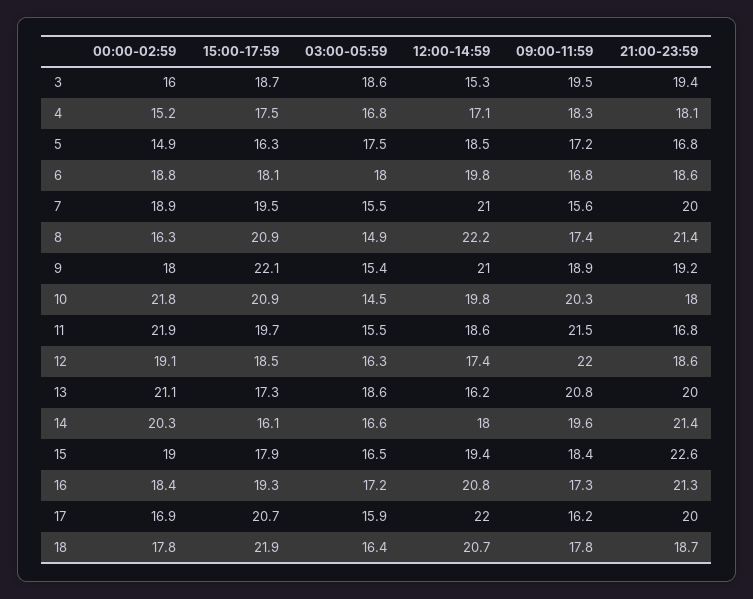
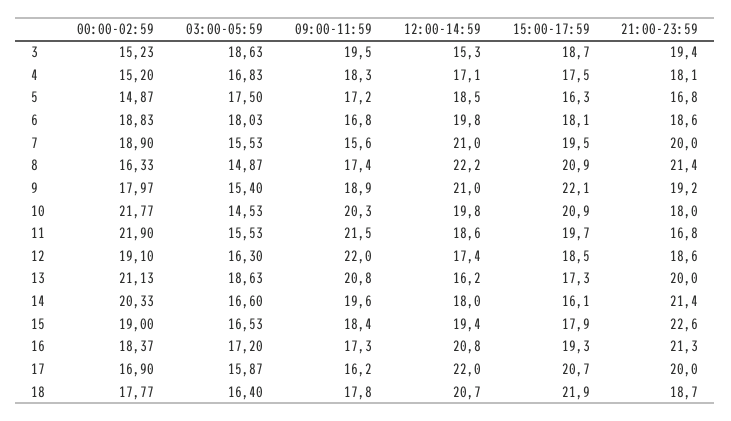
00:00-02:59, 3: 16 -> 15.23

